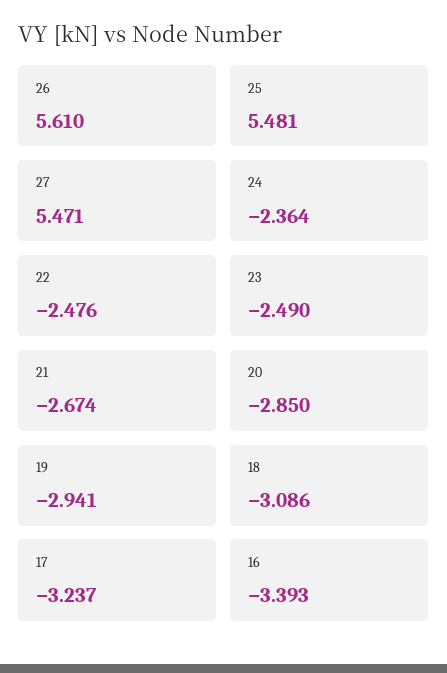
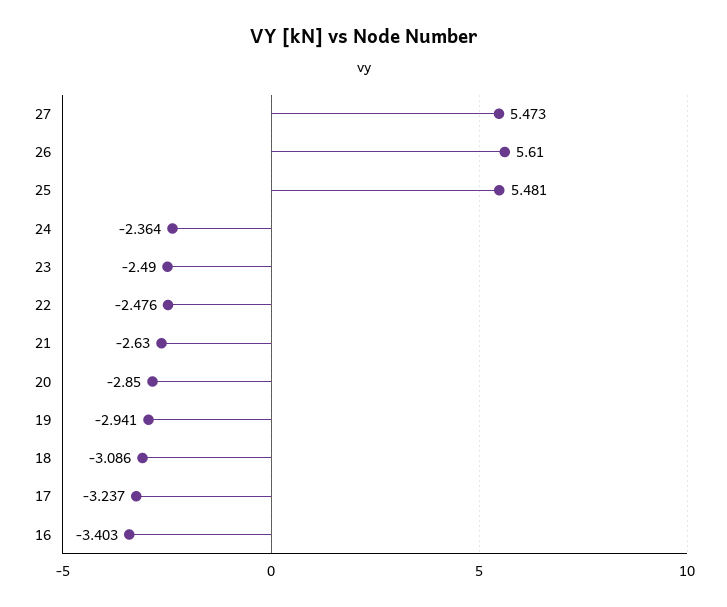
27: 5.471 -> 5.473
21: -2.674 -> -2.63
16: -3.393 -> -3.403

